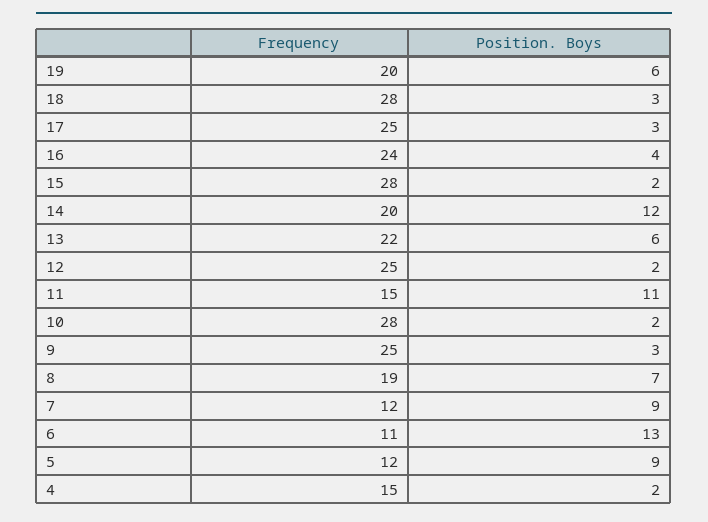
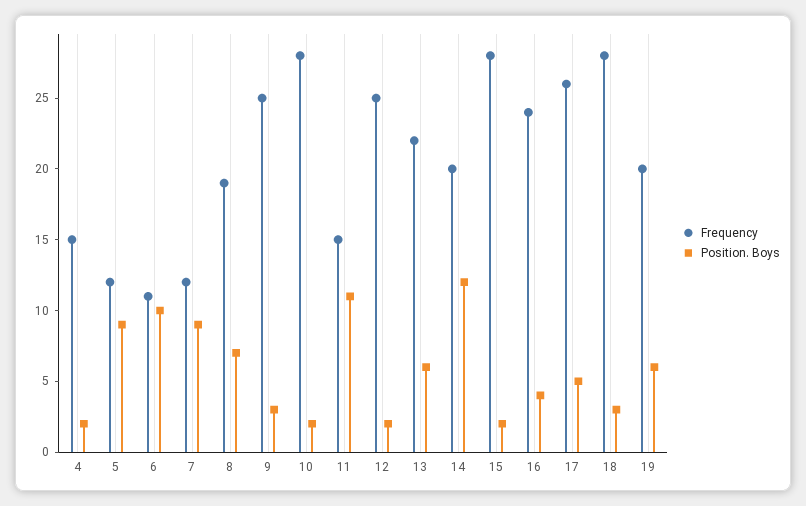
Frequency, 17: 25 -> 26
Position. Boys, 17: 3 -> 5
Position. Boys, 6: 13 -> 10

